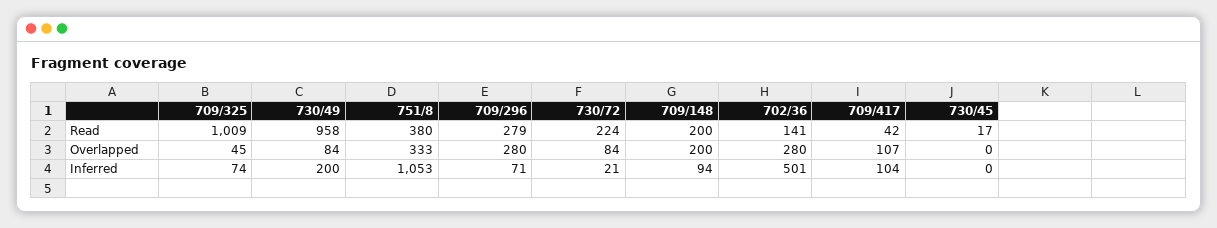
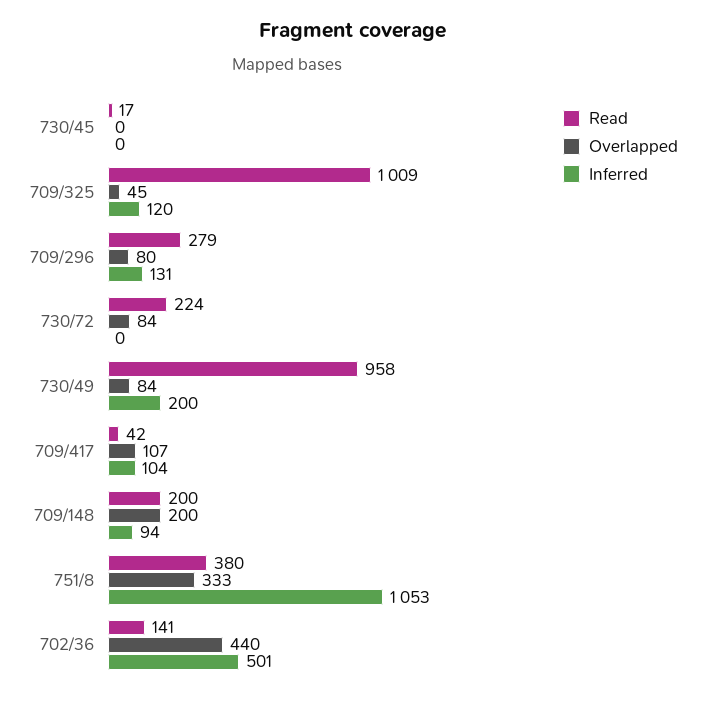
Overlapped, 709/296: 280 -> 80
Overlapped, 702/36: 280 -> 440
Inferred, 709/325: 74 -> 120
Inferred, 709/296: 71 -> 131
Inferred, 730/72: 21 -> 0

